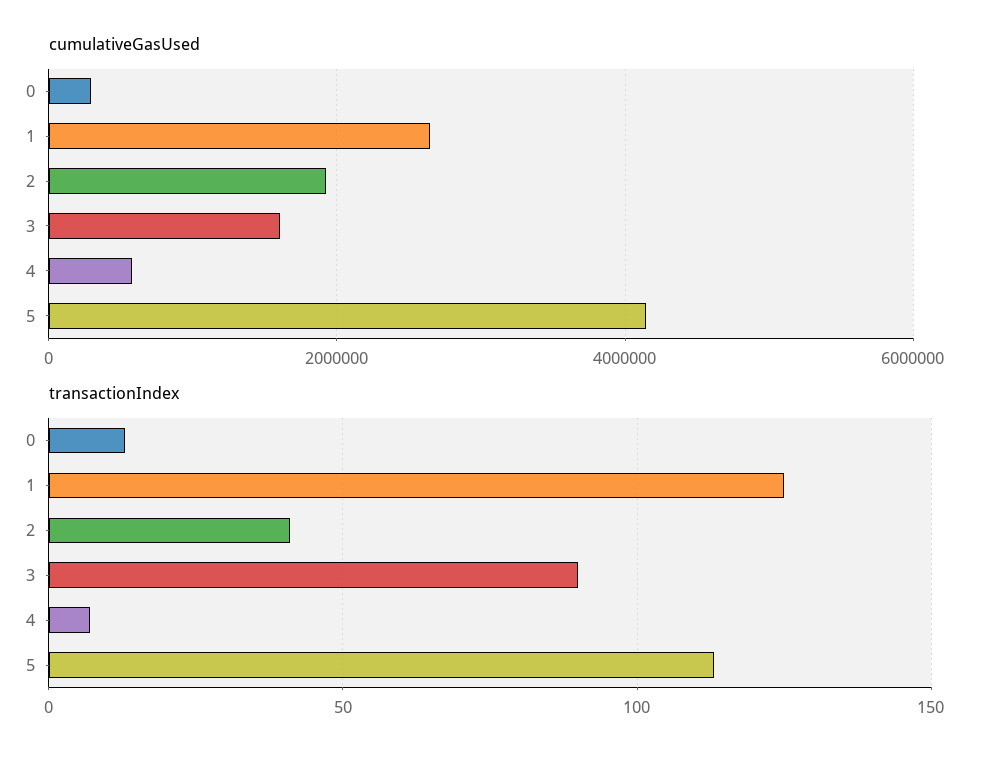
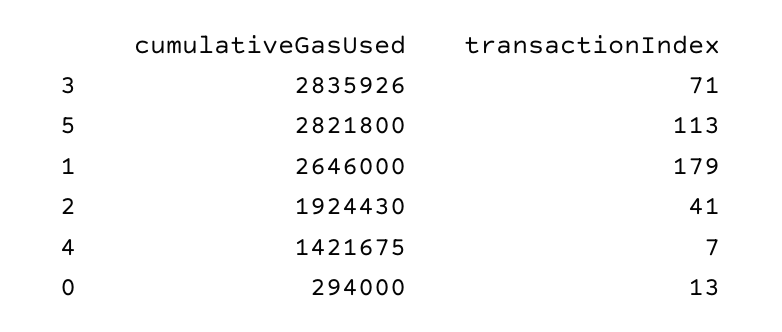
cumulativeGasUsed, 3: 1600000 -> 2835926
cumulativeGasUsed, 4: 600000 -> 1421675
cumulativeGasUsed, 5: 4200000 -> 2821800
transactionIndex, 1: 125 -> 179
transactionIndex, 3: 90 -> 71

